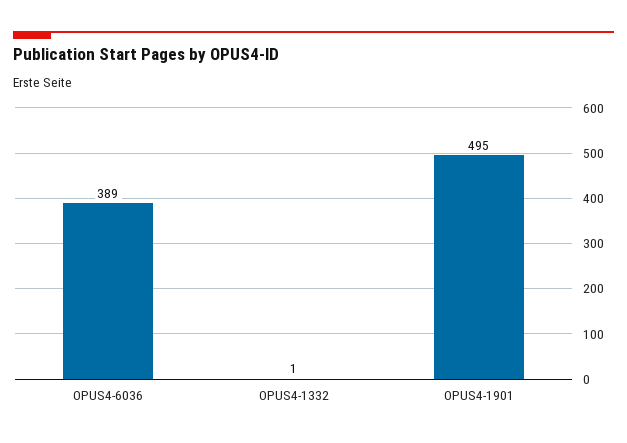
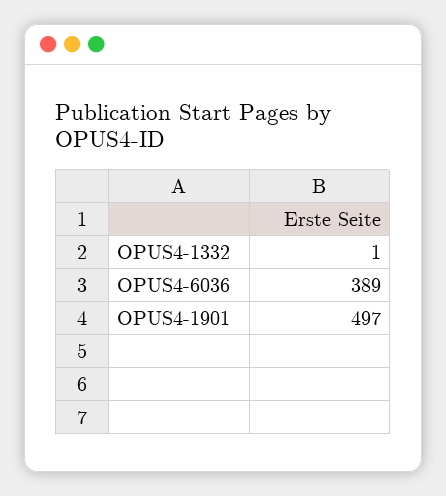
OPUS4-1901: 495 -> 497

